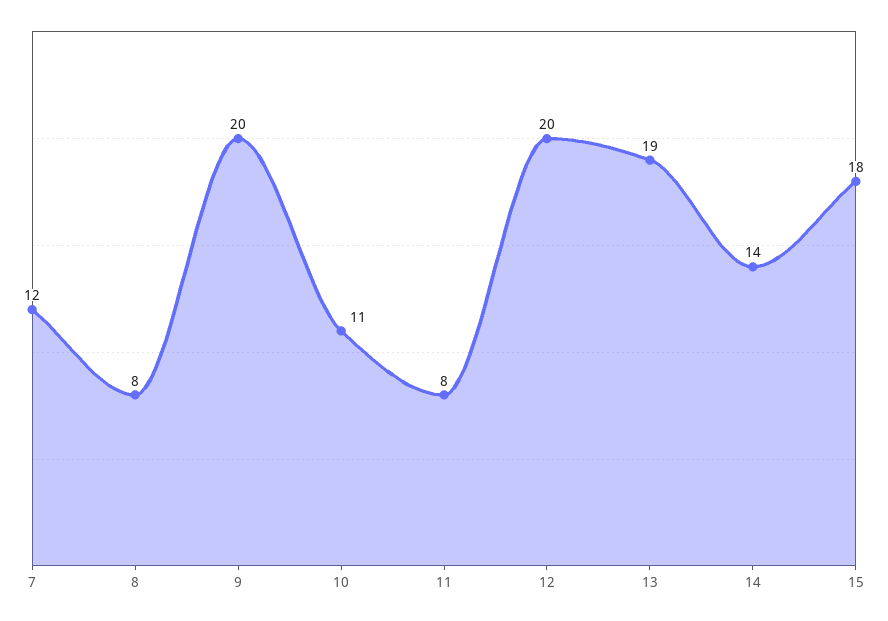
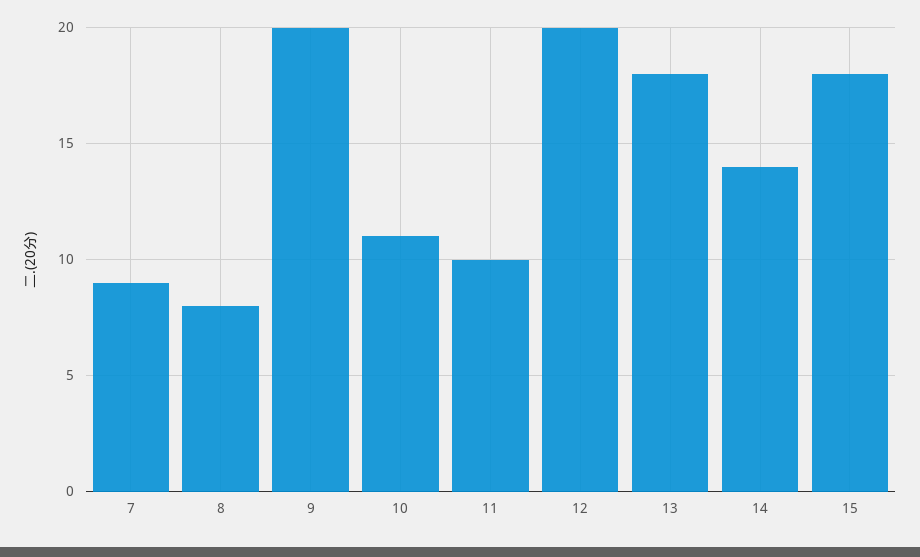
7: 12 -> 9
11: 8 -> 10
13: 19 -> 18

